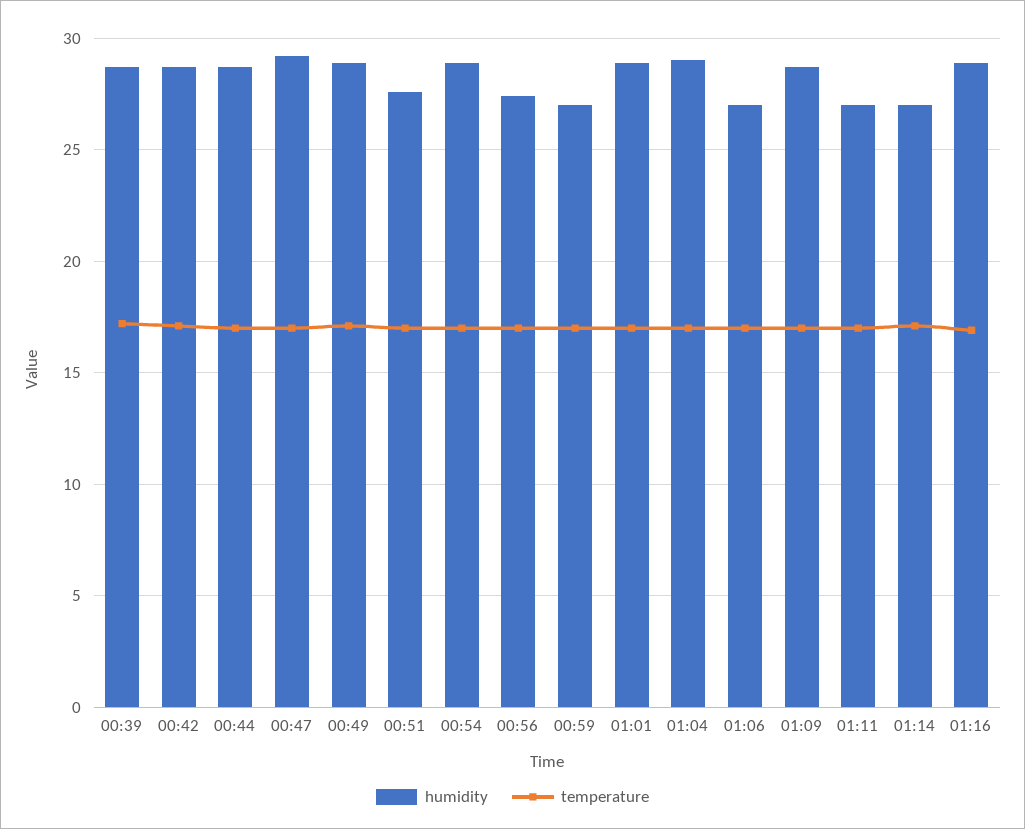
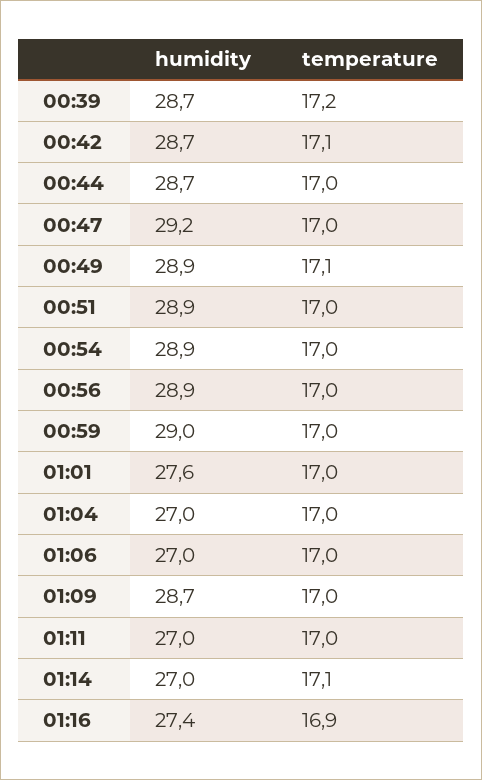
humidity, 00:51: 27.5 -> 28.9
humidity, 00:56: 27.5 -> 28.9
humidity, 00:59: 27 -> 29
humidity, 01:01: 29 -> 27.6
humidity, 01:04: 29 -> 27
humidity, 01:16: 29 -> 27.4

